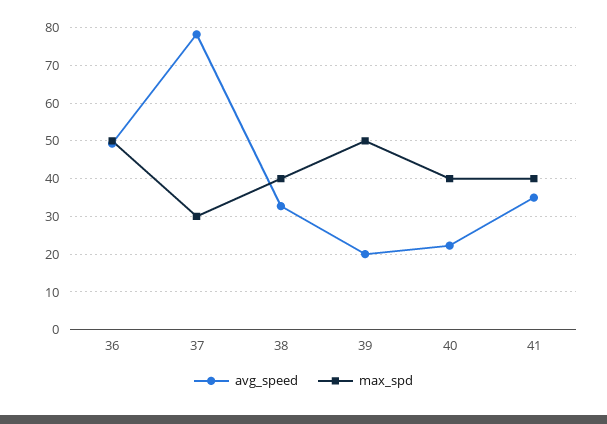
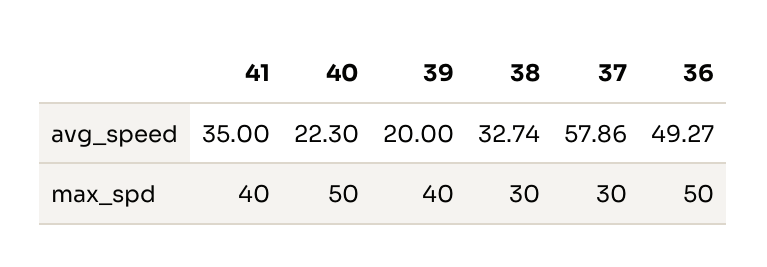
avg_speed, 37: 78 -> 57.86
max_spd, 38: 40 -> 30
max_spd, 39: 50 -> 40
max_spd, 40: 40 -> 50

